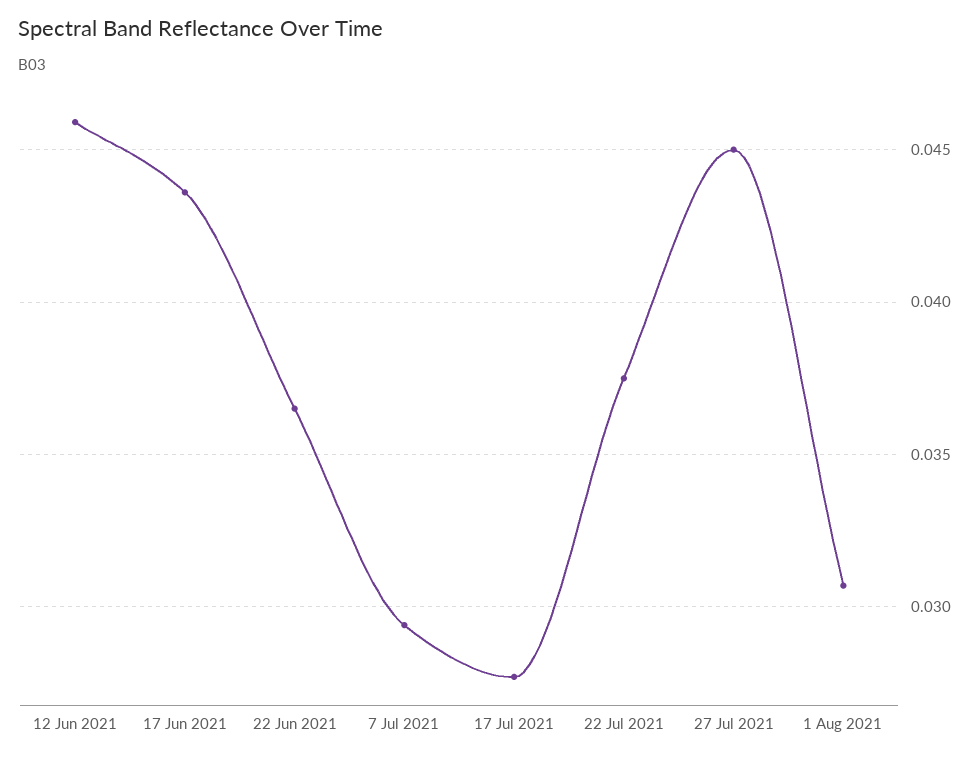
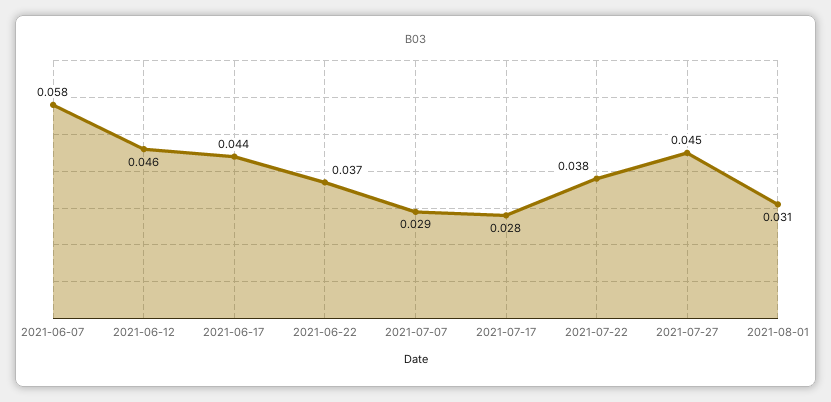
2021-06-07: none -> 0.058

